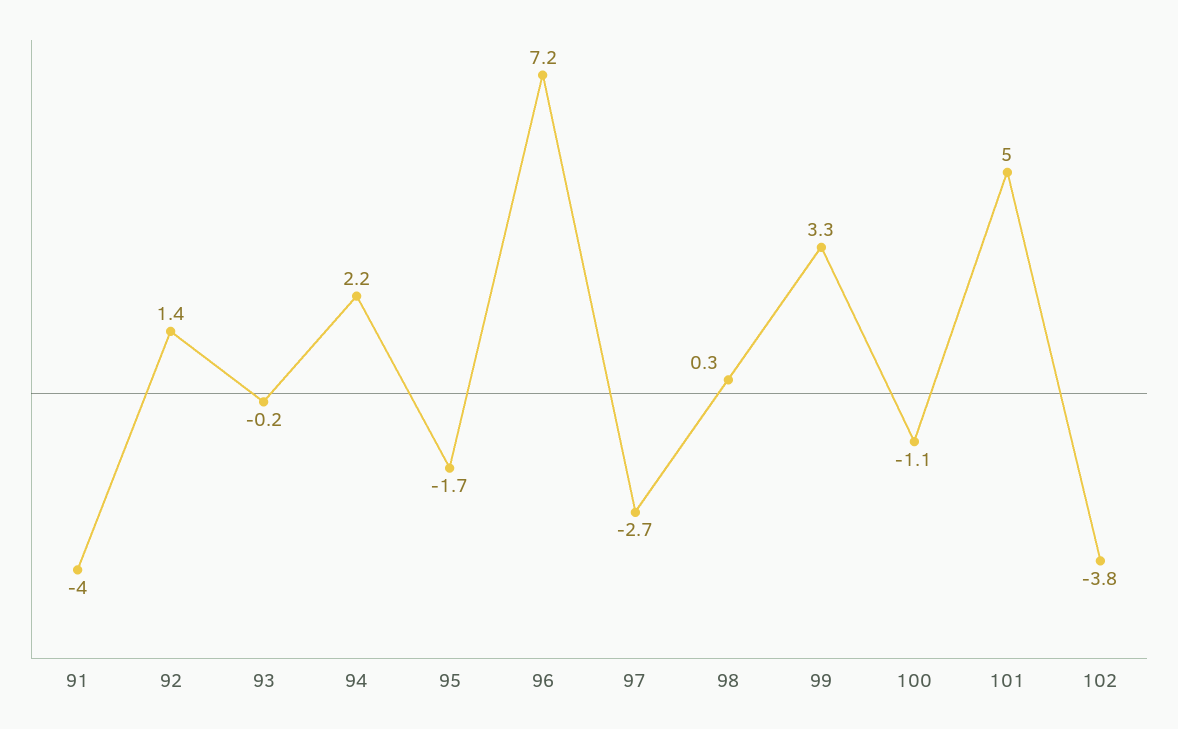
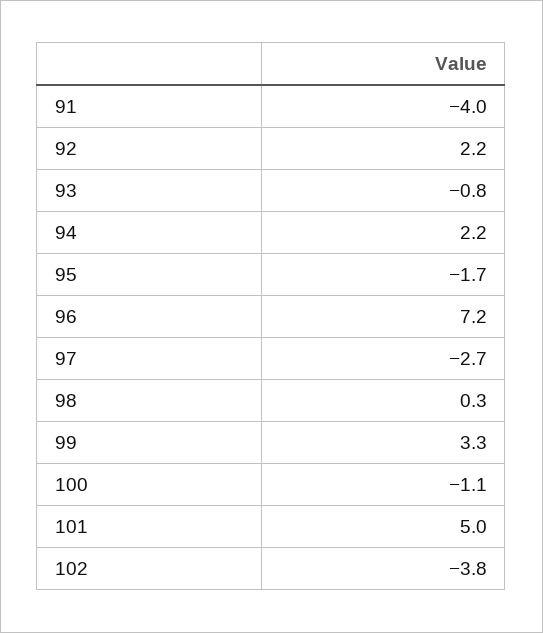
92: 1.4 -> 2.2
93: -0.2 -> -0.8

